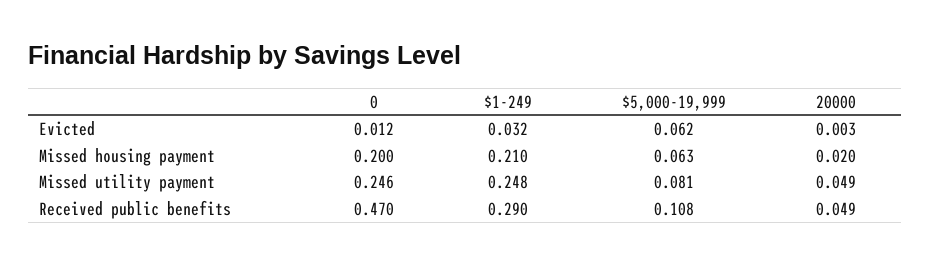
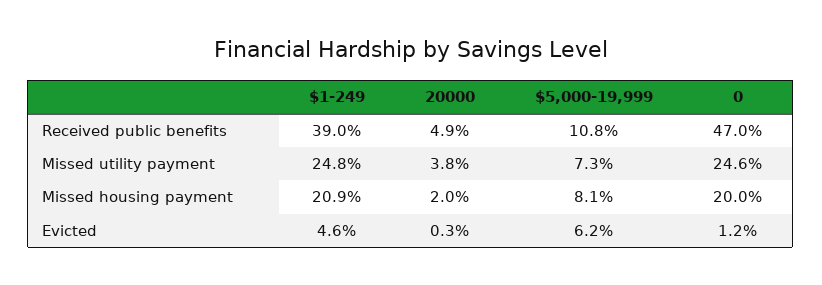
$1-249, Evicted: 0.032 -> 0.046
$1-249, Missed housing payment: 0.21 -> 0.209
$5,000-19,999, Missed housing payment: 0.063 -> 0.081
$5,000-19,999, Missed utility payment: 0.081 -> 0.073
20000, Missed utility payment: 0.049 -> 0.038
$1-249, Received public benefits: 0.29 -> 0.39

